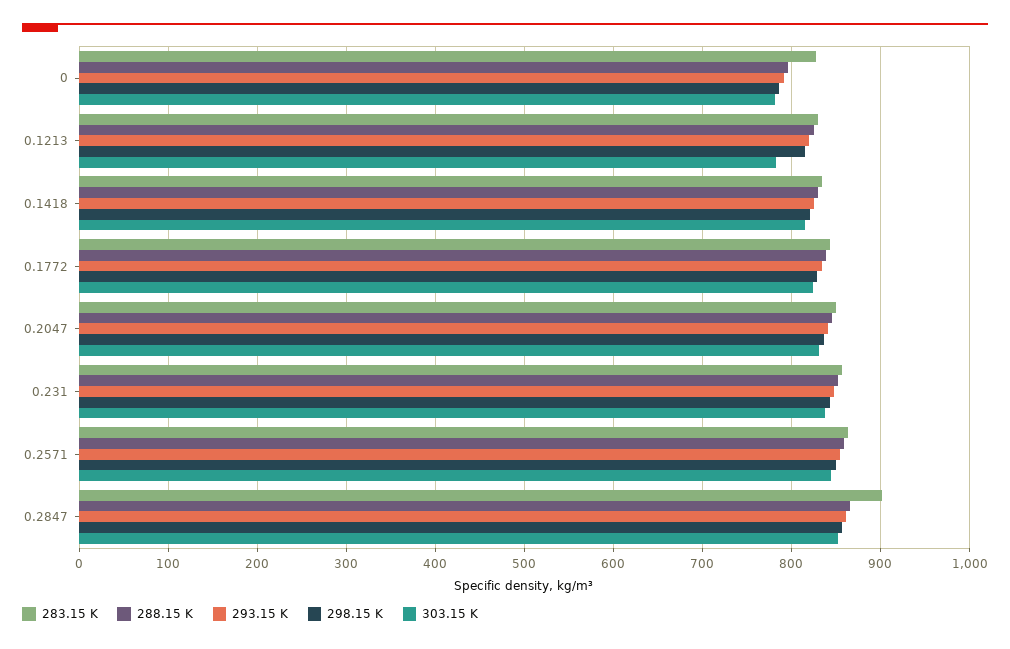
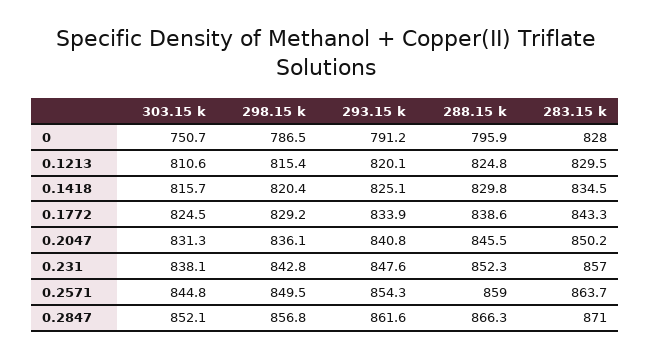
303.15 K, 0: 780 -> 750.7
303.15 K, 0.1213: 780 -> 810.6
283.15 K, 0.2847: 900 -> 871

